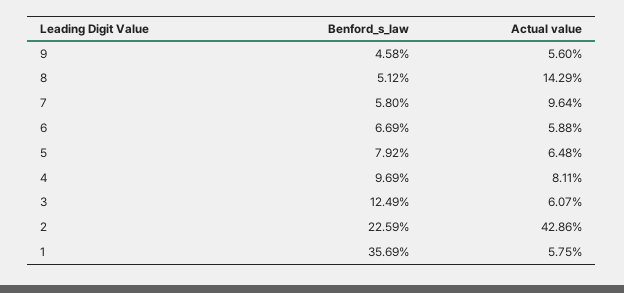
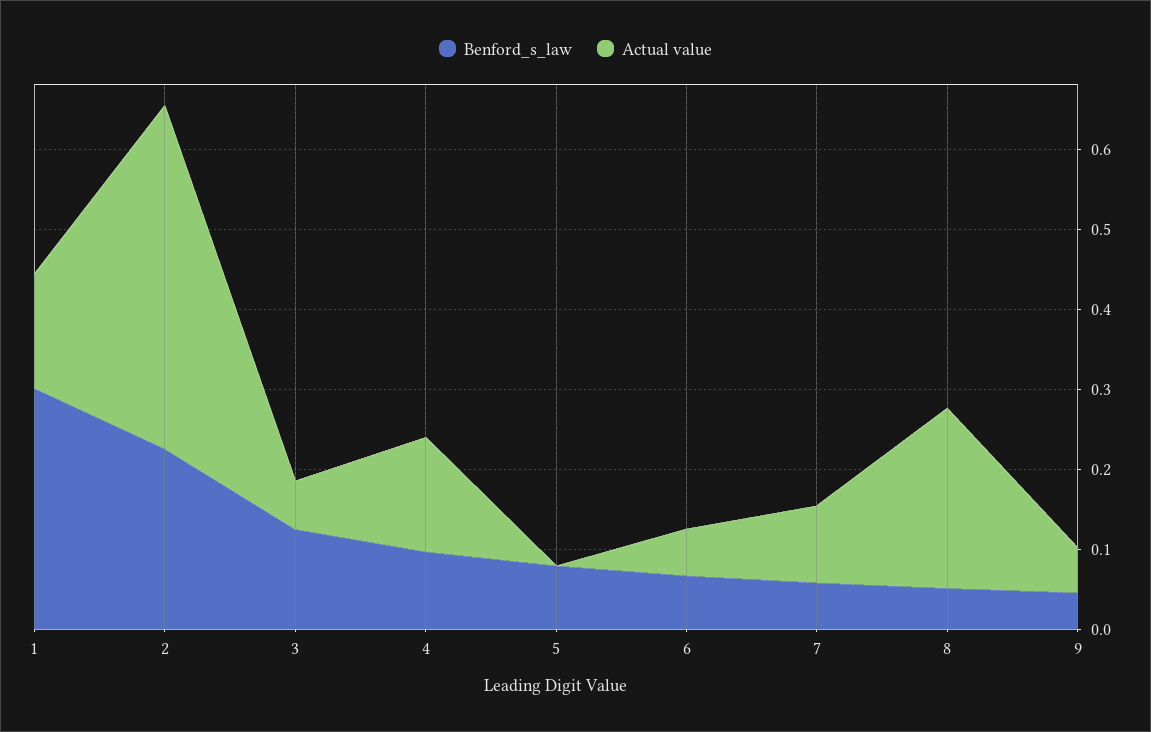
Actual value, 8: 0.1429 -> 0.22
Actual value, 5: 0.0648 -> 0
Actual value, 4: 0.0811 -> 0.14
Benford_s_law, 1: 0.3569 -> 0.3
Actual value, 1: 0.0575 -> 0.14

